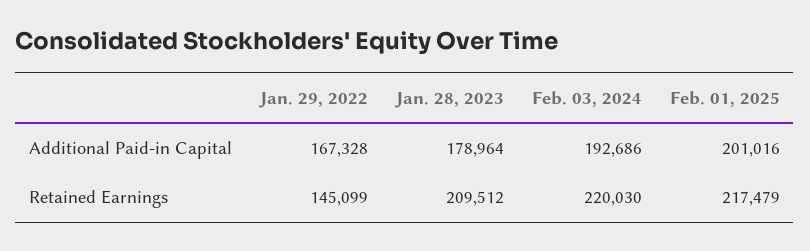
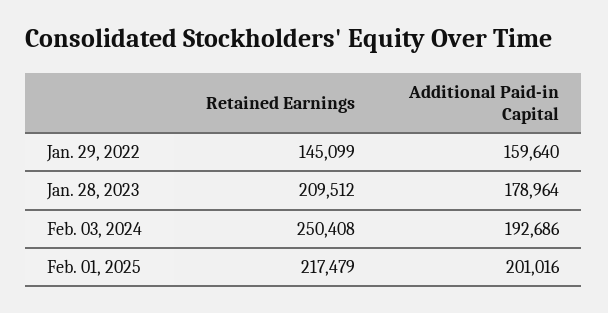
Jan. 29, 2022, Additional Paid-in Capital: 167328 -> 159640
Feb. 03, 2024, Retained Earnings: 220030 -> 250408

